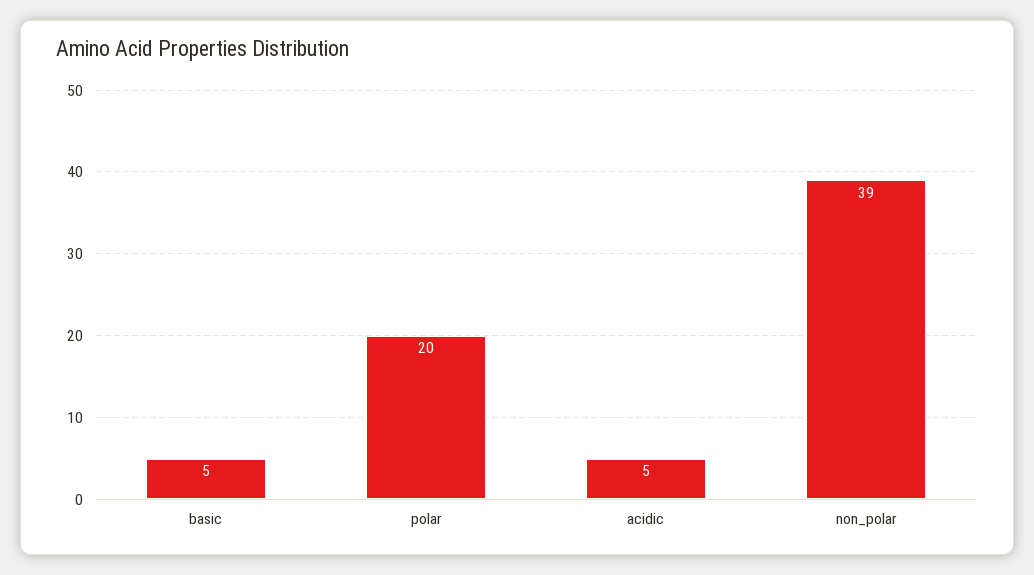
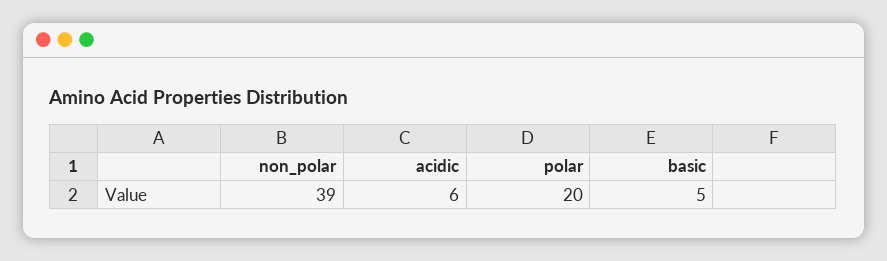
acidic: 5 -> 6

